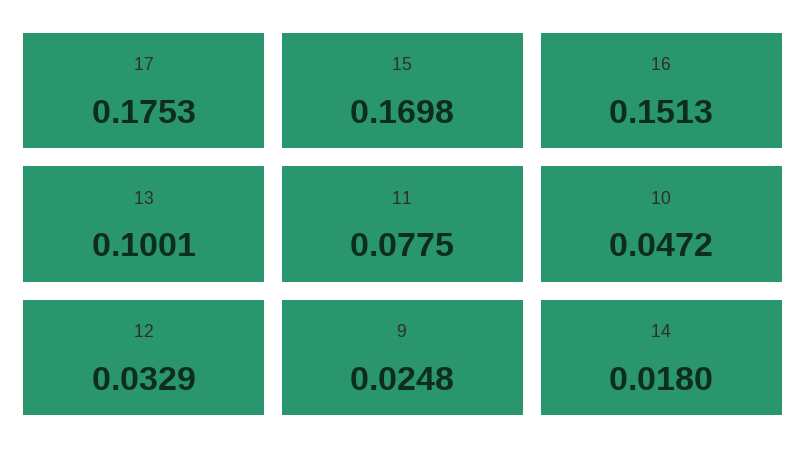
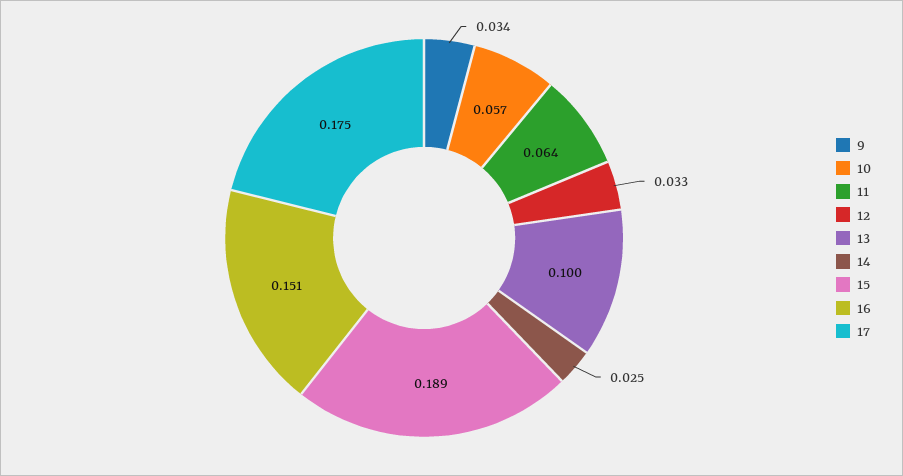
15: 0.1698 -> 0.189
11: 0.0775 -> 0.064
10: 0.0472 -> 0.057
9: 0.0248 -> 0.034
14: 0.018 -> 0.025

